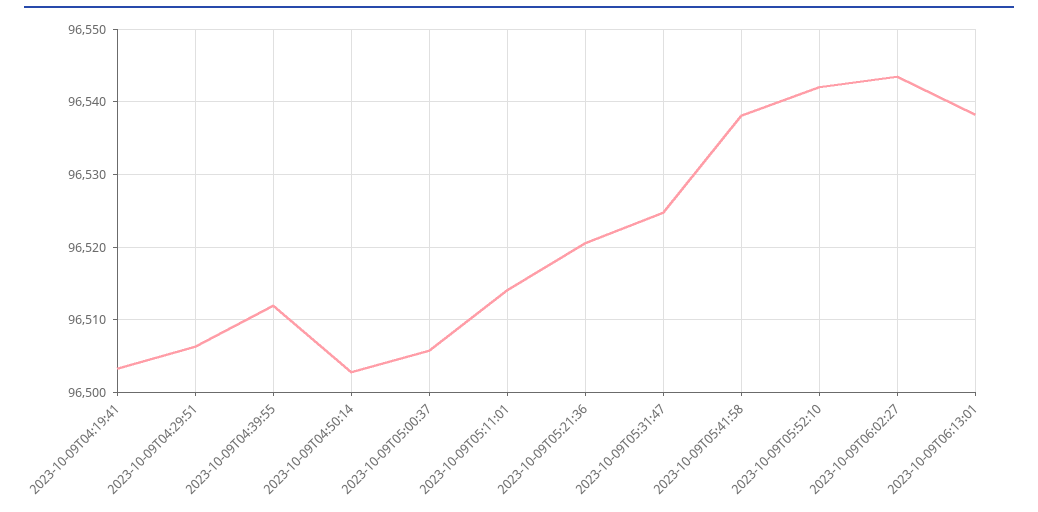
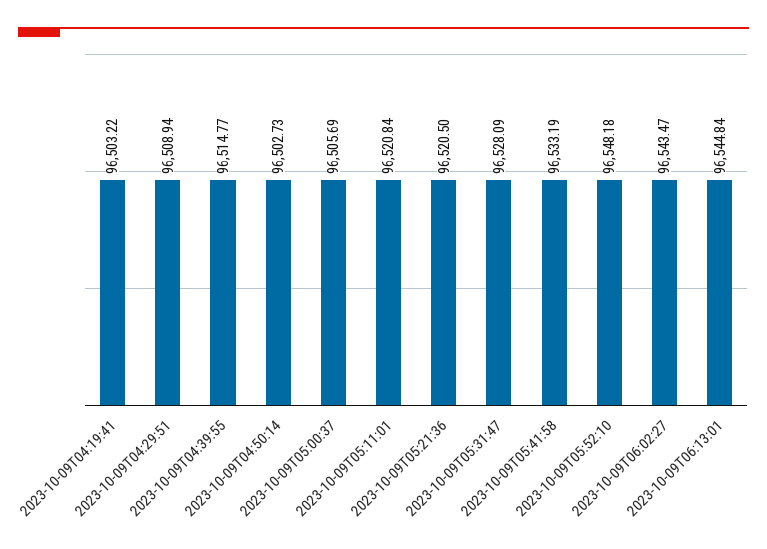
2023-10-09T04:29:51: 96506 -> 96508.94
2023-10-09T04:39:55: 96512 -> 96514.77
2023-10-09T05:11:01: 96514 -> 96520.84
2023-10-09T05:31:47: 96525 -> 96528.09
2023-10-09T05:41:58: 96538 -> 96533.19
2023-10-09T05:52:10: 96542 -> 96548.18
2023-10-09T06:13:01: 96538 -> 96544.84

